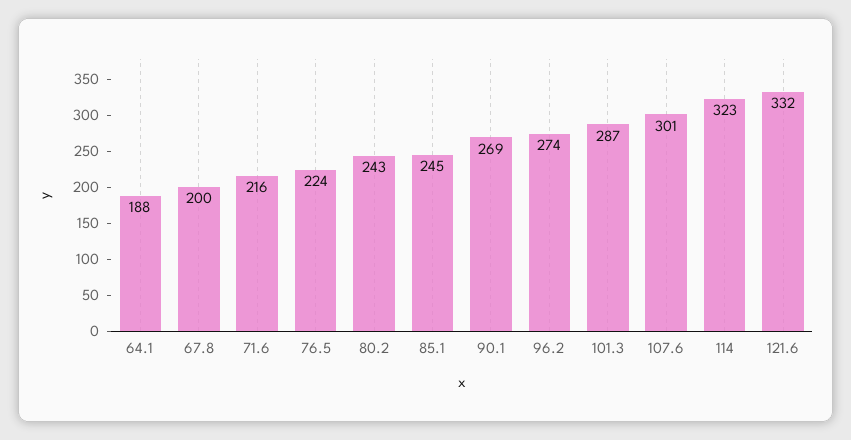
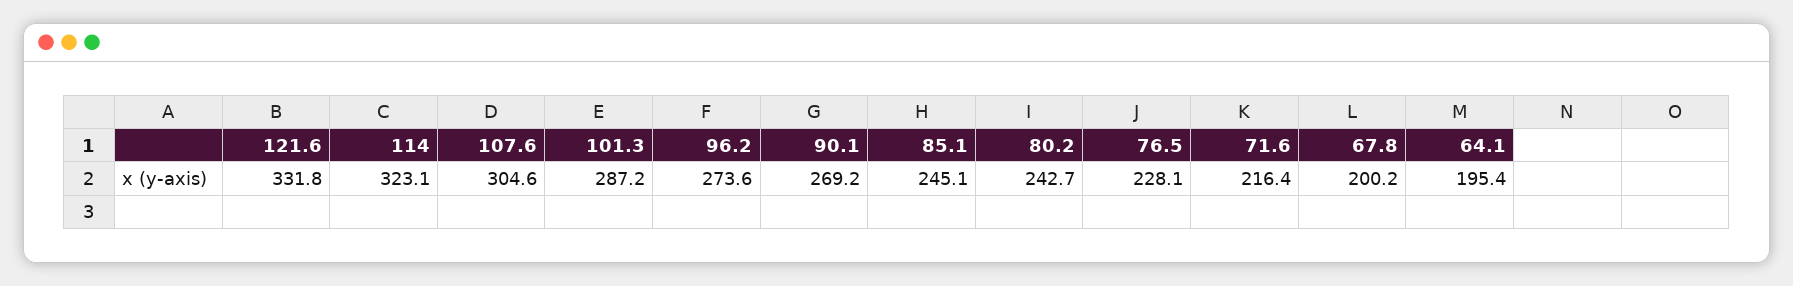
64.1: 188 -> 195.4
76.5: 224 -> 228.1
107.6: 301 -> 304.6

